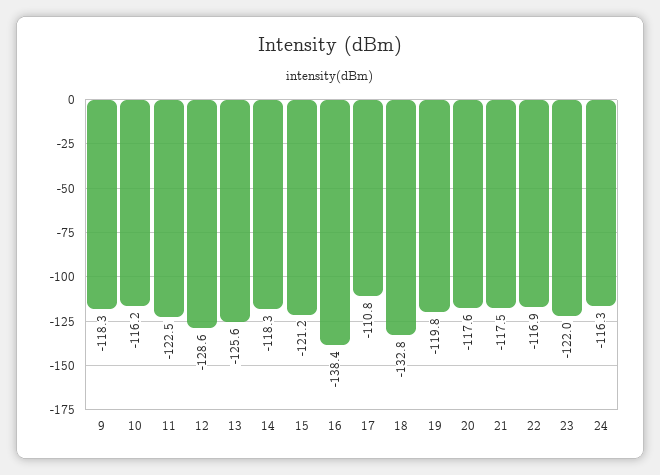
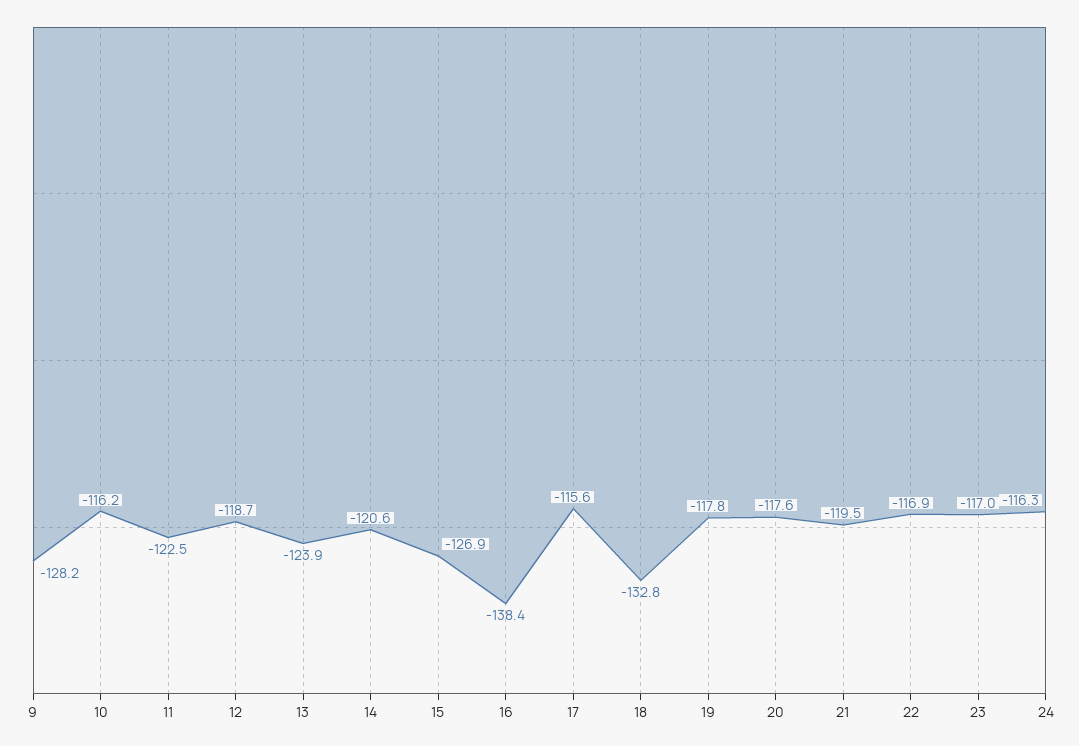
9: -118.3 -> -128.2
12: -128.6 -> -118.7
13: -125.6 -> -123.9
14: -118.3 -> -120.6
15: -121.2 -> -126.9
17: -110.8 -> -115.6
19: -119.8 -> -117.8
21: -117.5 -> -119.5
23: -122 -> -117

